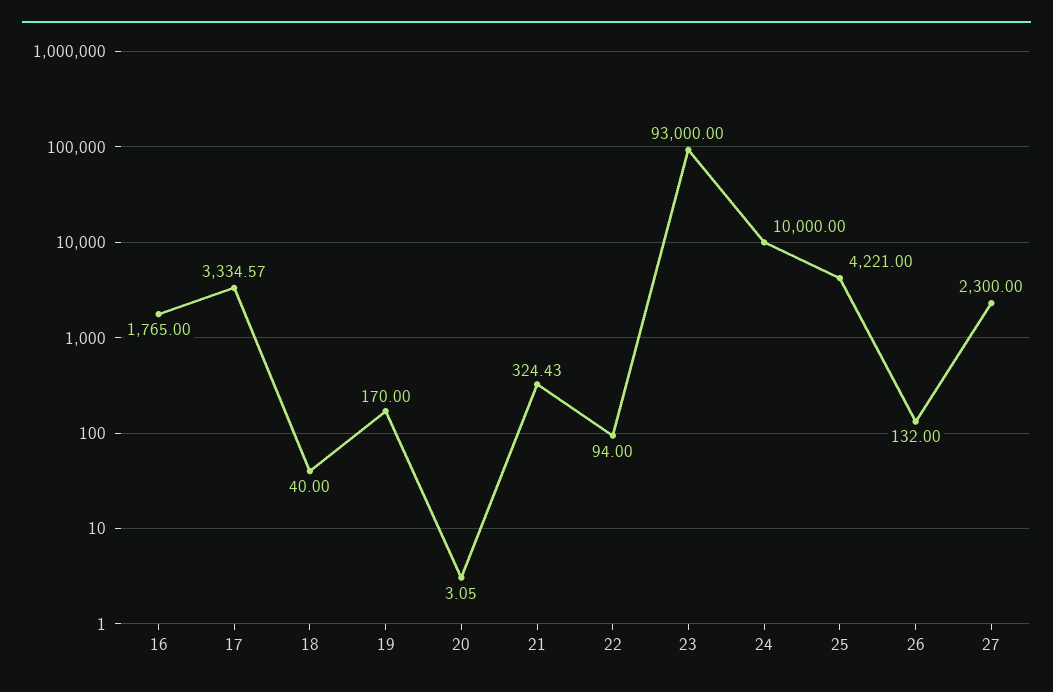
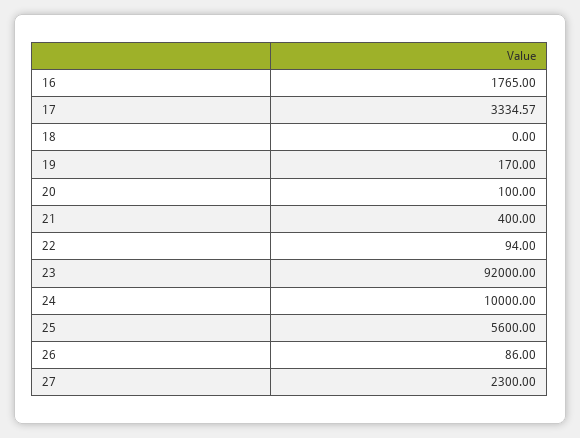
18: 40 -> 0
20: 3.05 -> 100
21: 324.43 -> 400
23: 93000 -> 92000
25: 4221 -> 5600
26: 132 -> 86

